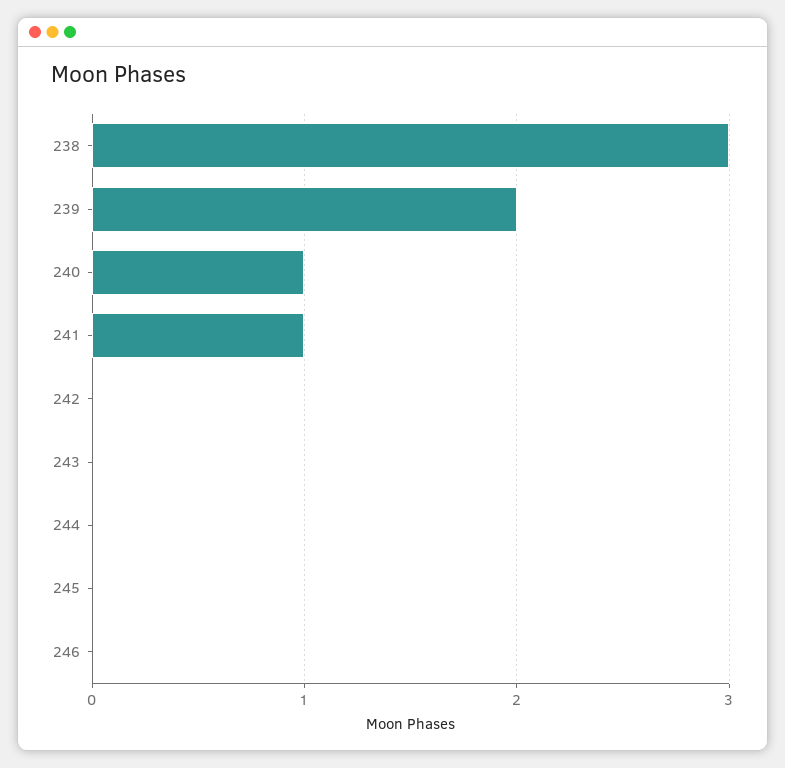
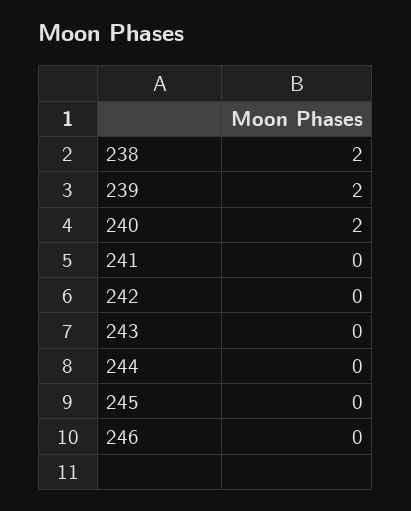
238: 3 -> 2
240: 1 -> 2
241: 1 -> 0

